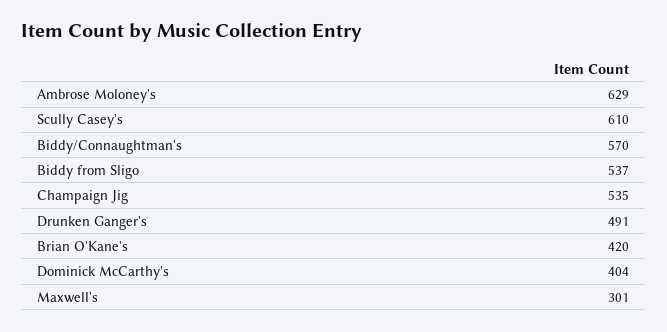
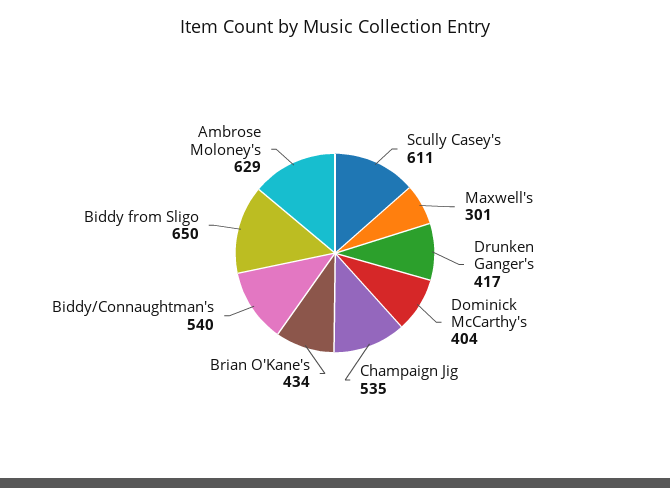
Scully Casey's: 610 -> 611
Biddy/Connaughtman's: 570 -> 540
Biddy from Sligo: 537 -> 650
Drunken Ganger's: 491 -> 417
Brian O'Kane's: 420 -> 434

